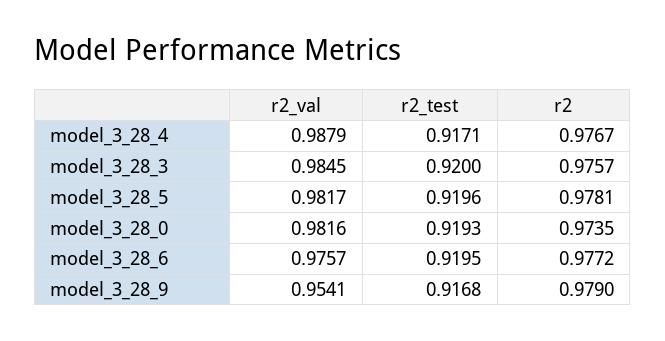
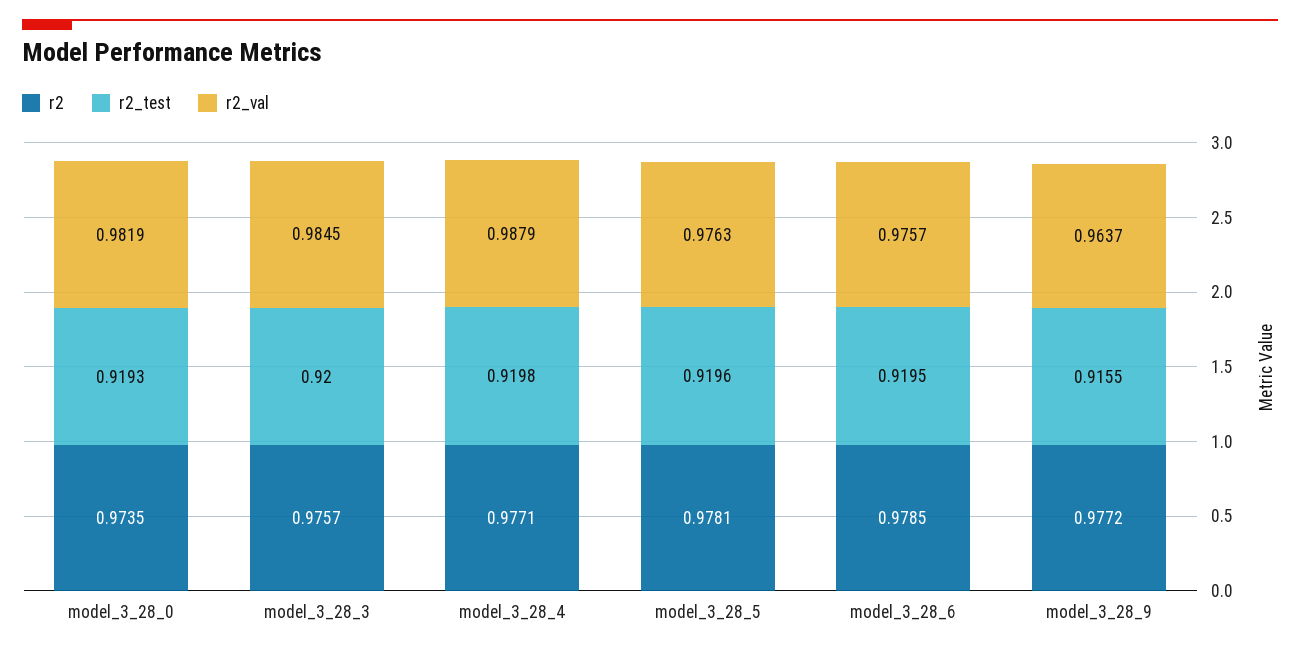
r2_test, model_3_28_4: 0.9171 -> 0.9198
r2, model_3_28_4: 0.9767 -> 0.9771
r2_val, model_3_28_5: 0.9817 -> 0.9763
r2_val, model_3_28_0: 0.9816 -> 0.9819
r2, model_3_28_6: 0.9772 -> 0.9785
r2_val, model_3_28_9: 0.9541 -> 0.9637
r2_test, model_3_28_9: 0.9168 -> 0.9155
r2, model_3_28_9: 0.979 -> 0.9772

